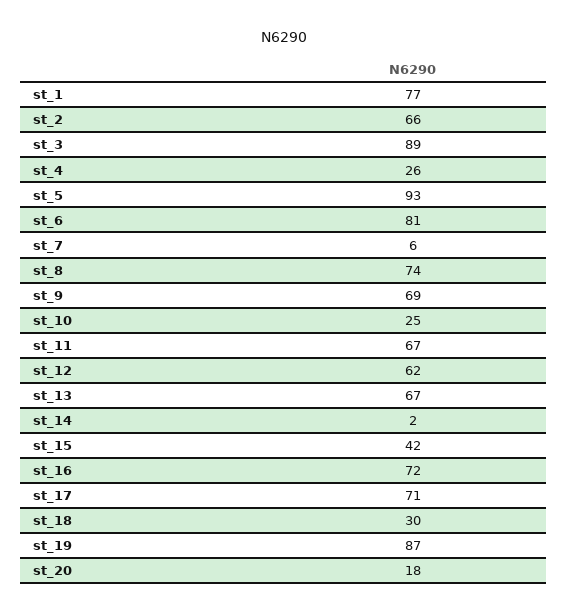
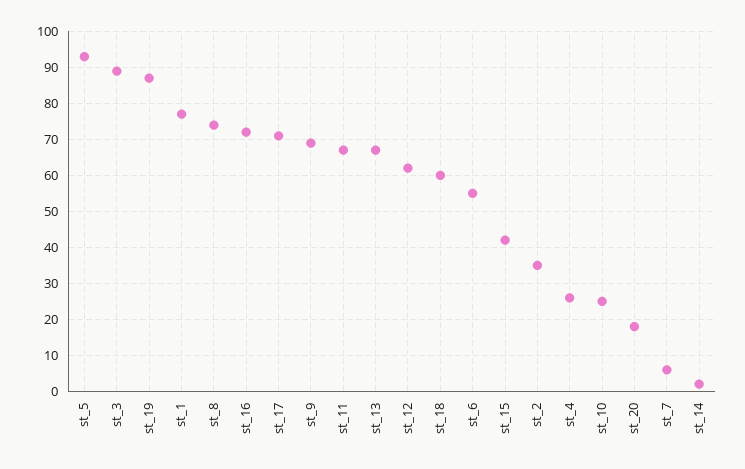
st_2: 66 -> 35
st_6: 81 -> 55
st_18: 30 -> 60

